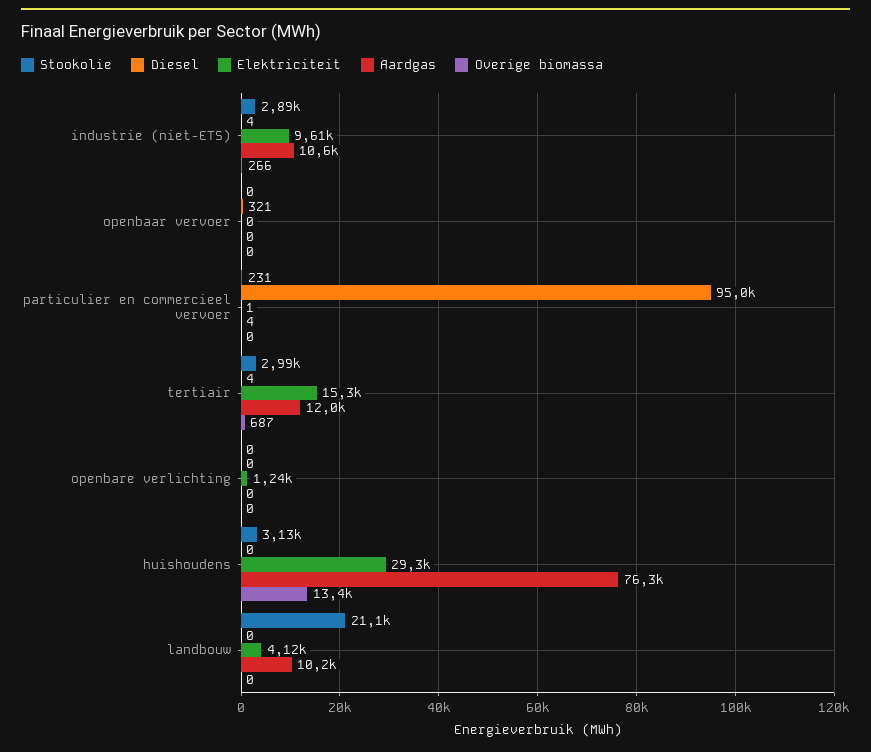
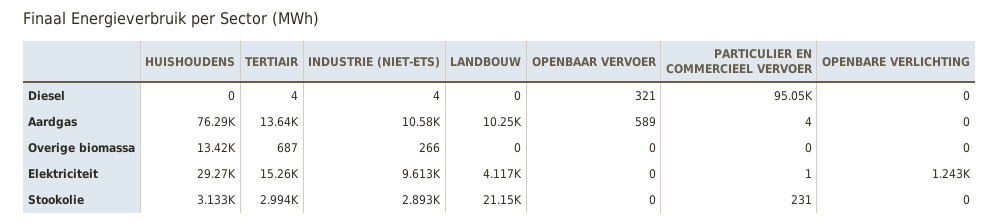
Aardgas, openbaar vervoer: 0 -> 589
Aardgas, tertiair: 12000 -> 13640

